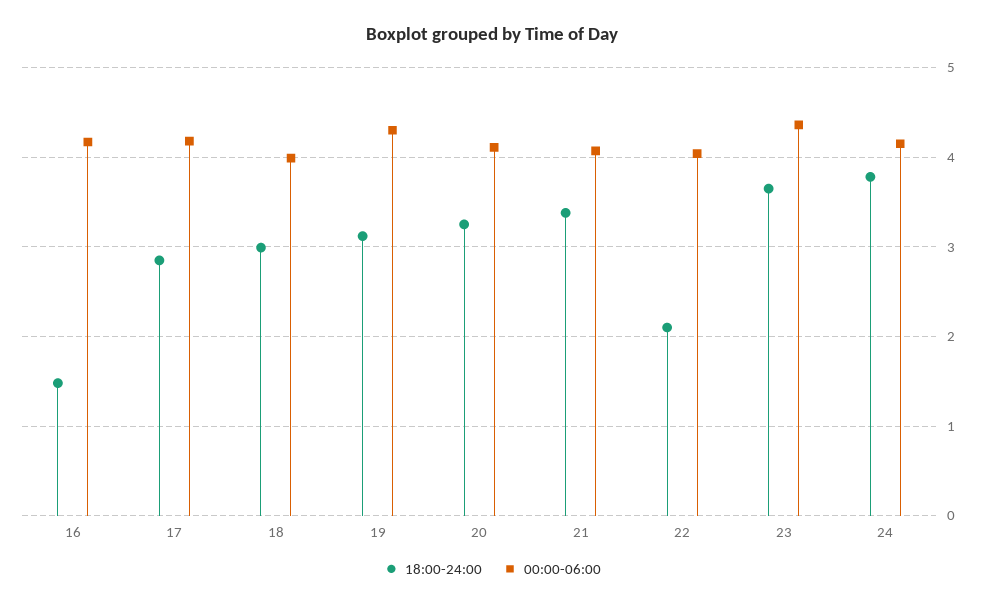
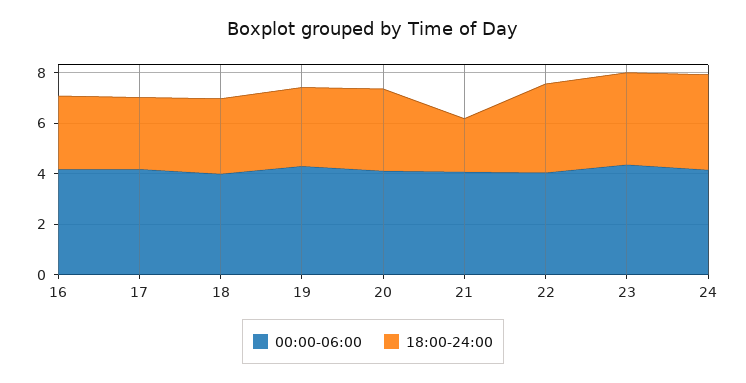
18:00-24:00, 16: 1.5 -> 3
18:00-24:00, 21: 3.4 -> 2
18:00-24:00, 22: 2.1 -> 3.5

